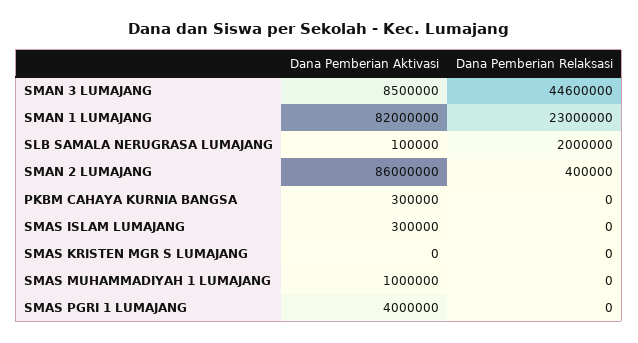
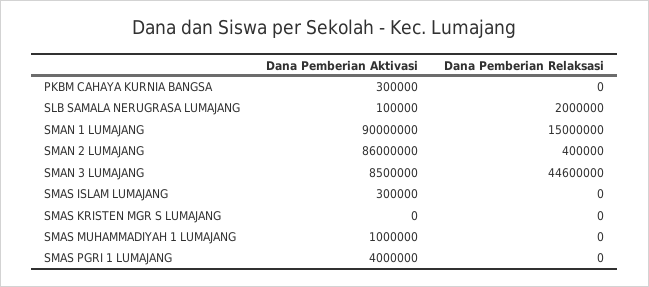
Dana Pemberian Aktivasi, SMAN 1 LUMAJANG: 82000000 -> 90000000
Dana Pemberian Relaksasi, SMAN 1 LUMAJANG: 23000000 -> 15000000

